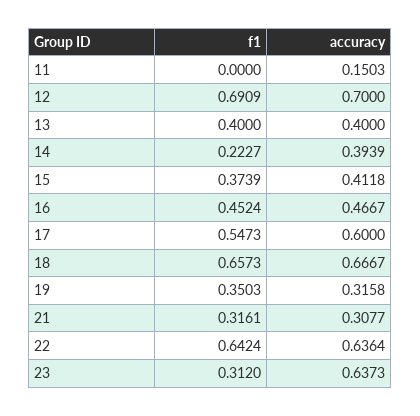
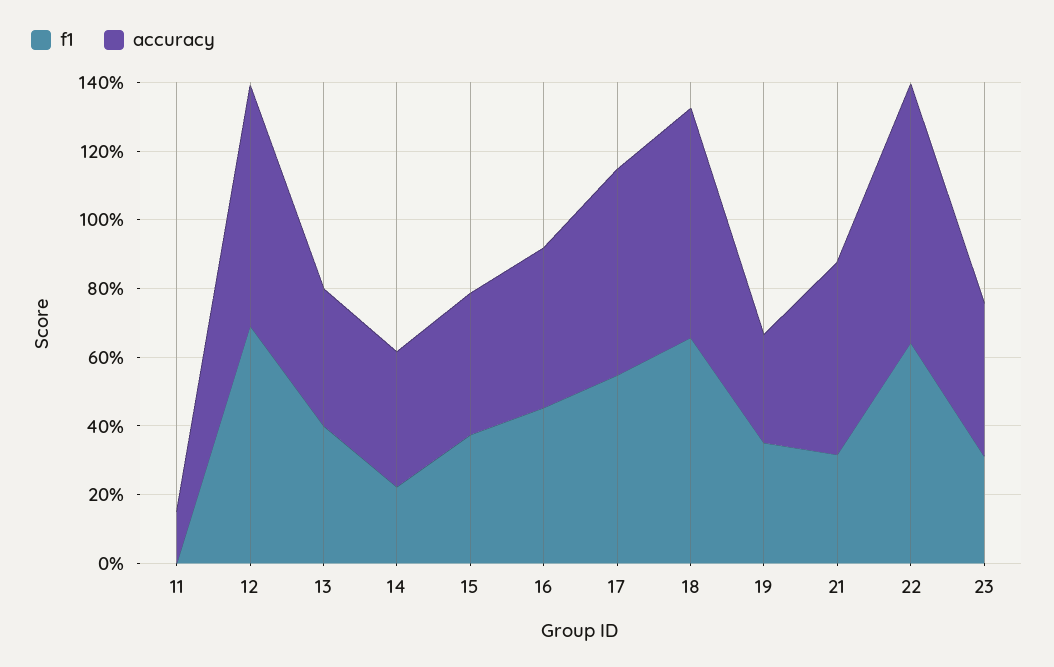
accuracy, 21: 0.3077 -> 0.55
accuracy, 22: 0.6364 -> 0.75
accuracy, 23: 0.6373 -> 0.45

